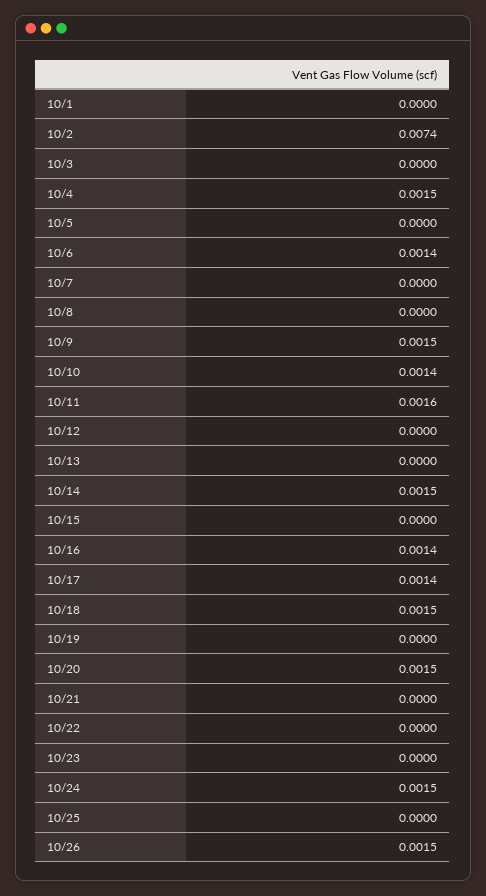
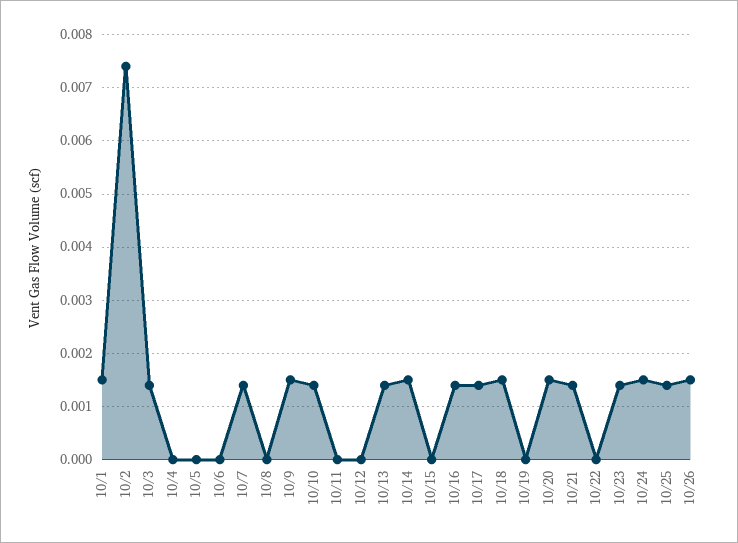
10/1: 0 -> 0.0015
10/3: 0 -> 0.0015
10/4: 0.0015 -> 0
10/6: 0.0014 -> 0
10/7: 0 -> 0.0015
10/11: 0.0016 -> 0
10/13: 0 -> 0.0015
10/21: 0 -> 0.0015
10/23: 0 -> 0.0015
10/25: 0 -> 0.0015

